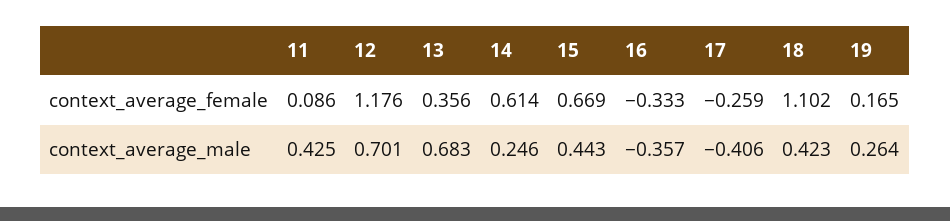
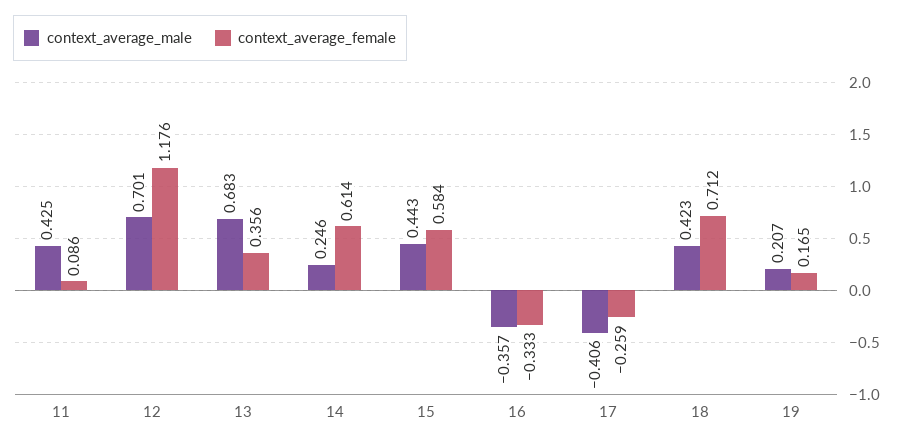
context_average_female, 15: 0.669 -> 0.584
context_average_female, 18: 1.102 -> 0.712
context_average_male, 19: 0.264 -> 0.207

